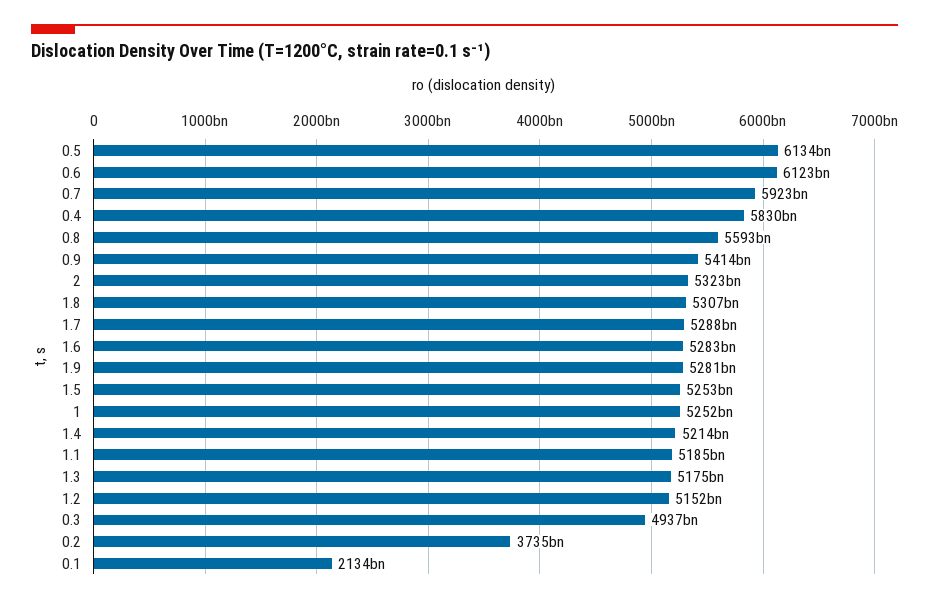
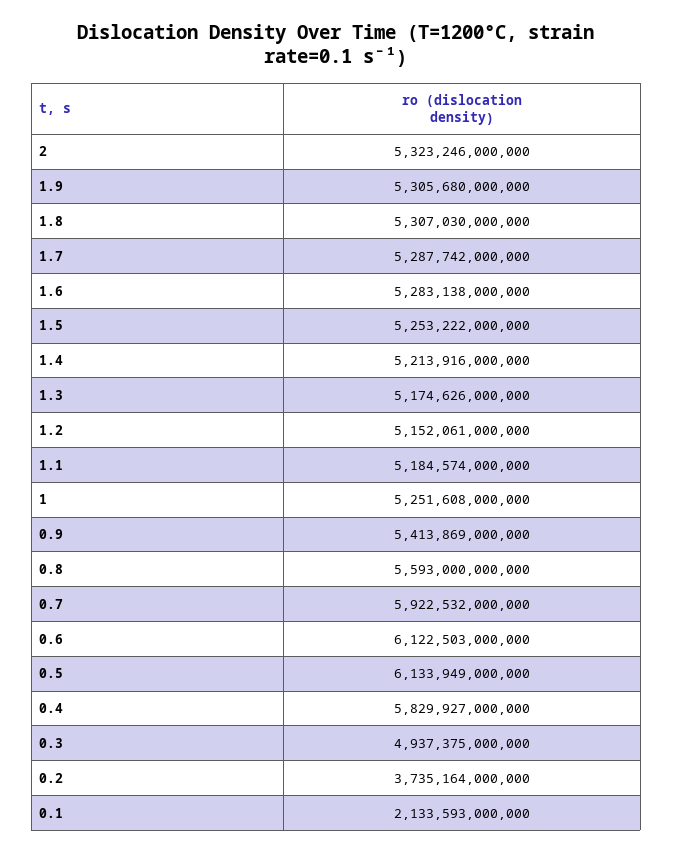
1.9: 5281000000000 -> 5305680000000

